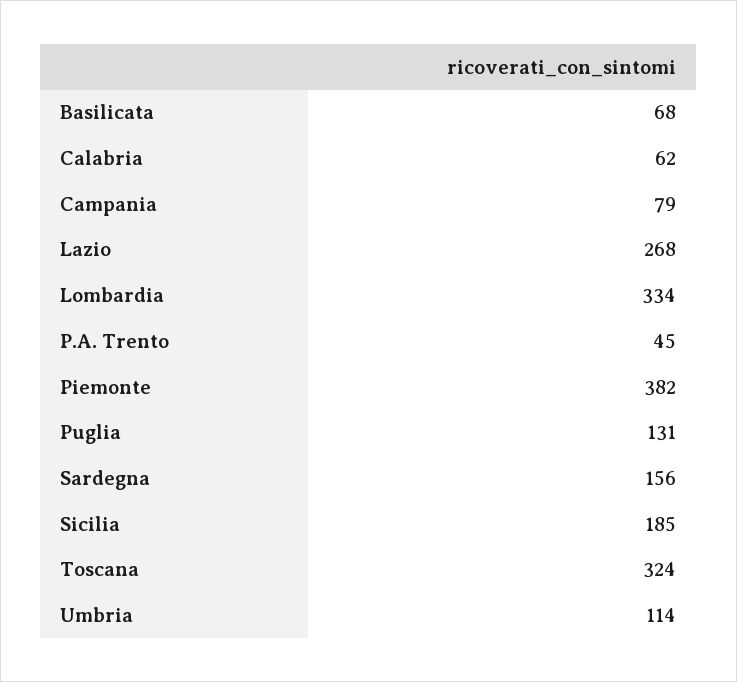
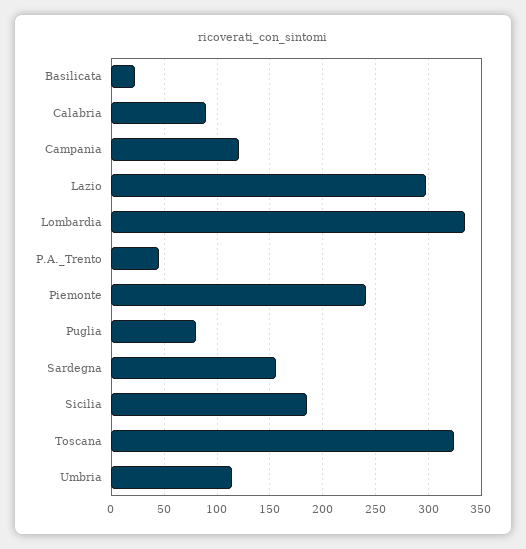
Basilicata: 68 -> 20
Calabria: 62 -> 90
Campania: 79 -> 120
Lazio: 268 -> 300
Piemonte: 382 -> 240
Puglia: 131 -> 80

